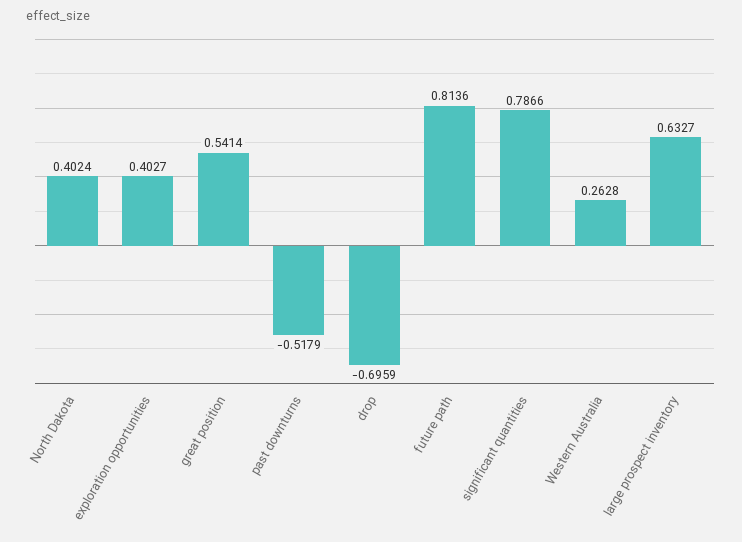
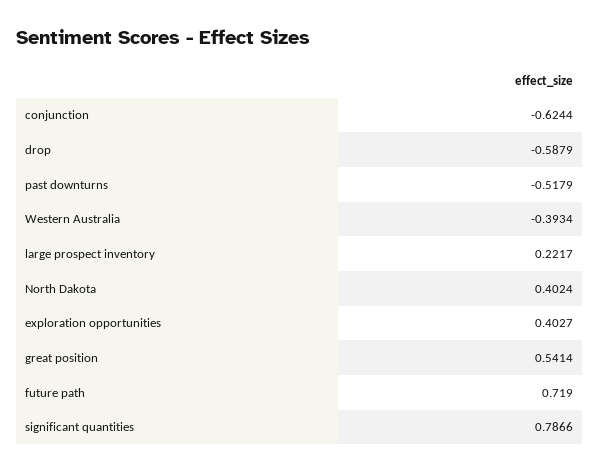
drop: -0.6959 -> -0.5879
future path: 0.8136 -> 0.719
Western Australia: 0.2628 -> -0.3934
large prospect inventory: 0.6327 -> 0.2217
conjunction: none -> -0.6244

